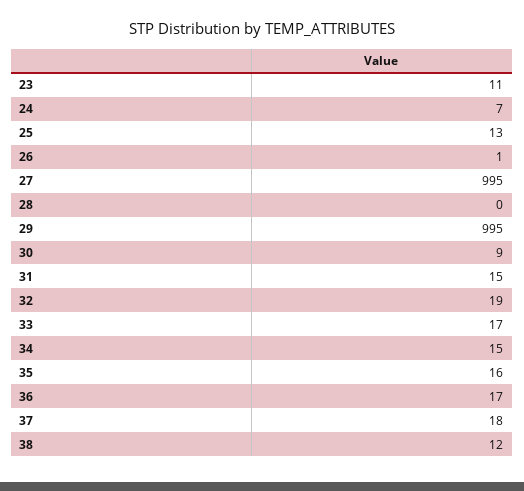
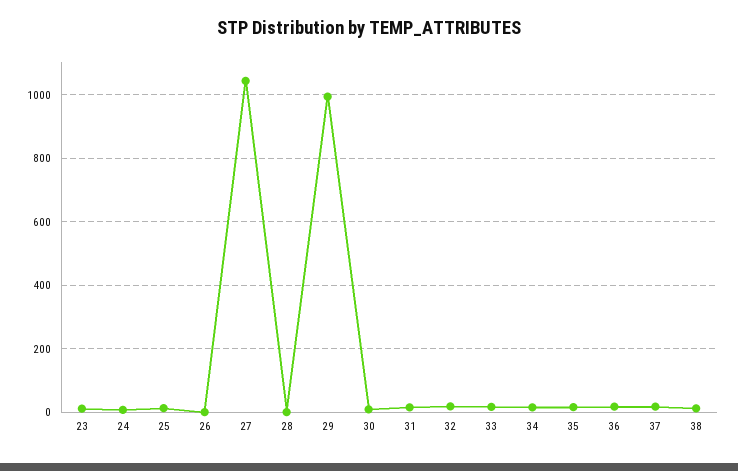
27: 995 -> 1040

